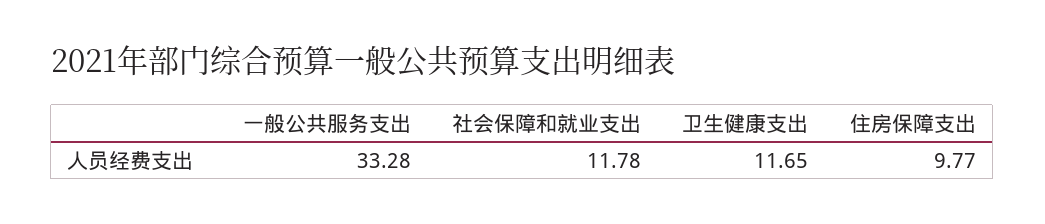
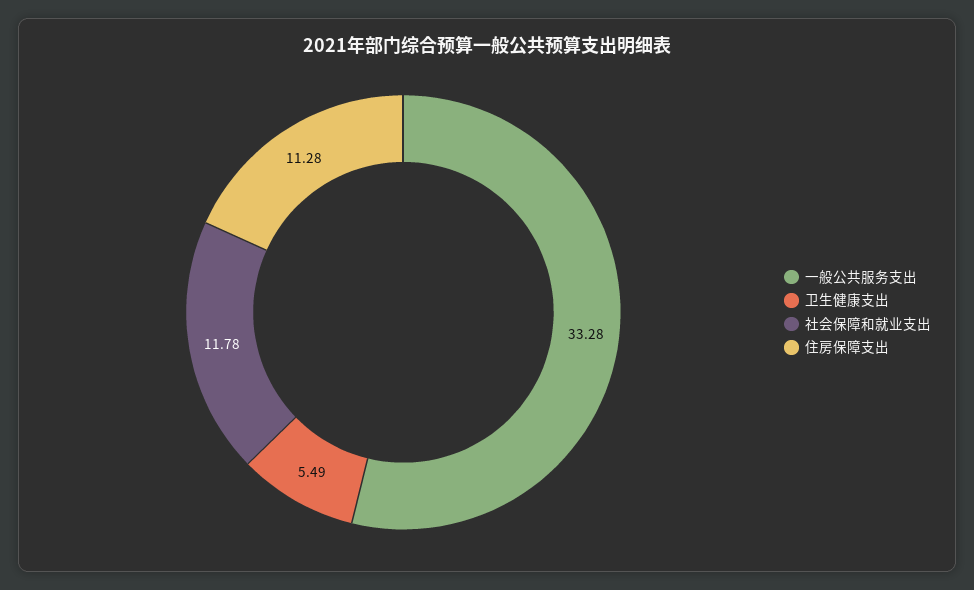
卫生健康支出: 11.65 -> 5.49
住房保障支出: 9.77 -> 11.28

